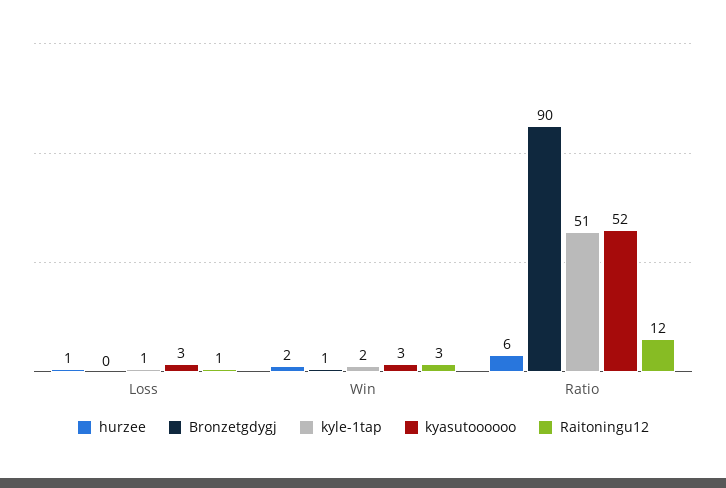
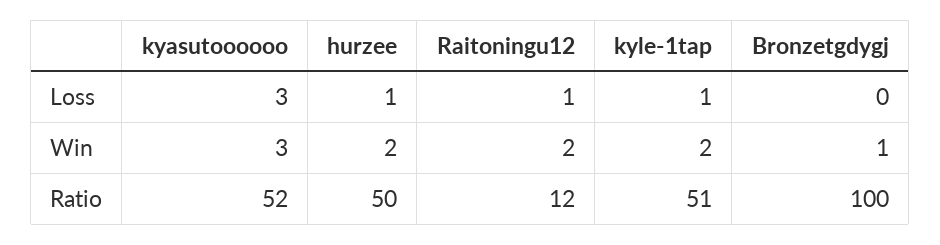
Raitoningu12, Win: 3 -> 2
hurzee, Ratio: 6 -> 50
Bronzetgdygj, Ratio: 90 -> 100

